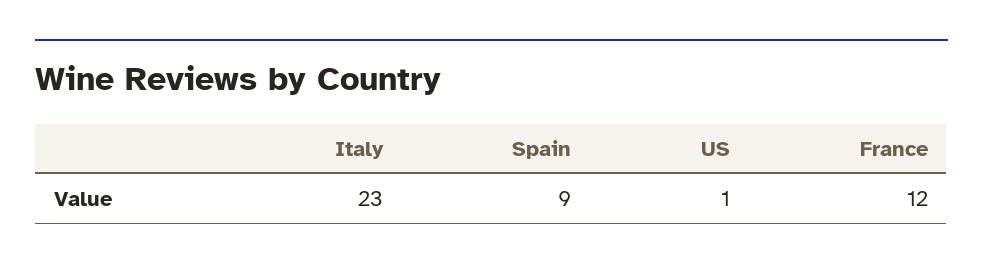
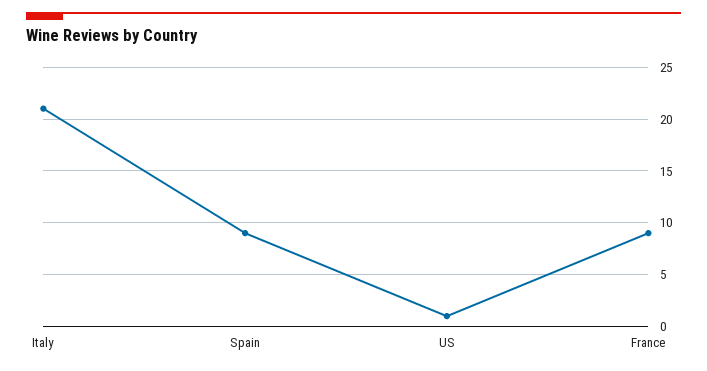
Italy: 23 -> 21
France: 12 -> 9

